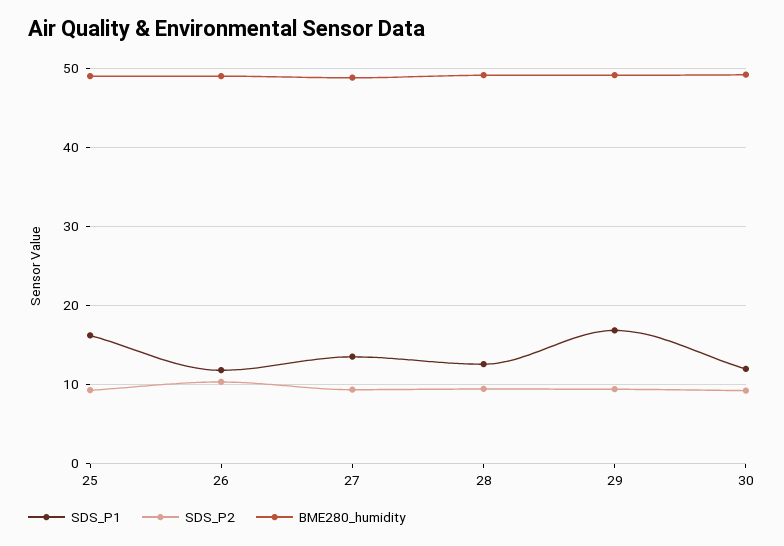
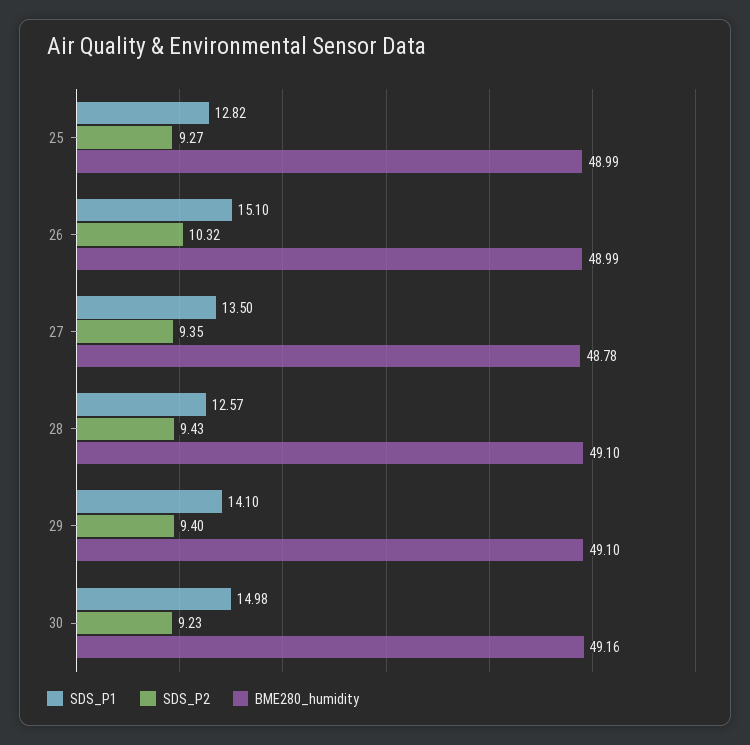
SDS_P1, 25: 16 -> 12.82
SDS_P1, 26: 12 -> 15.1
SDS_P1, 29: 17 -> 14.1
SDS_P1, 30: 12 -> 14.98

